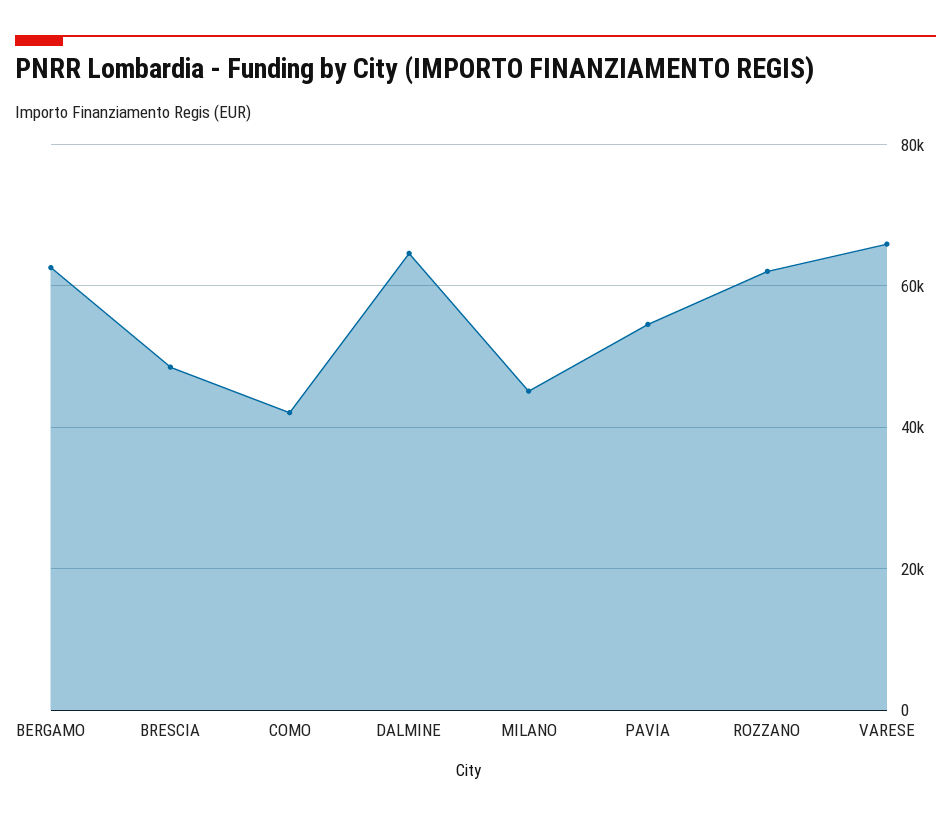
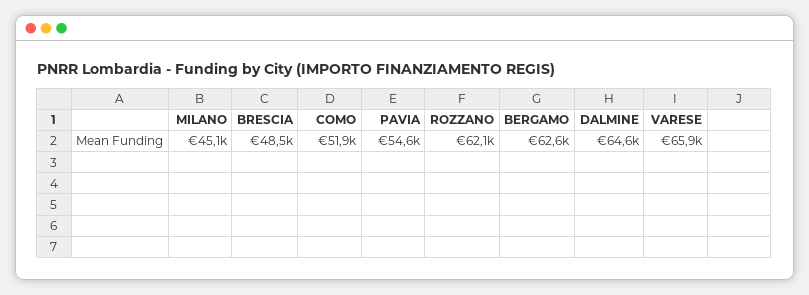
COMO: 42000 -> 51900

